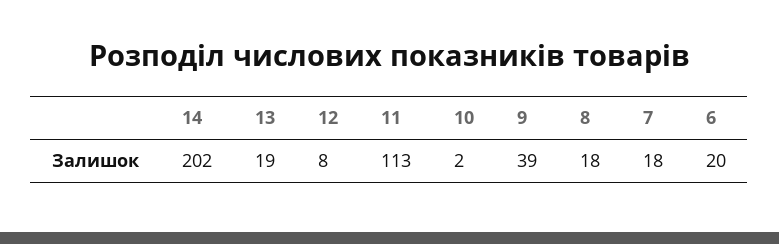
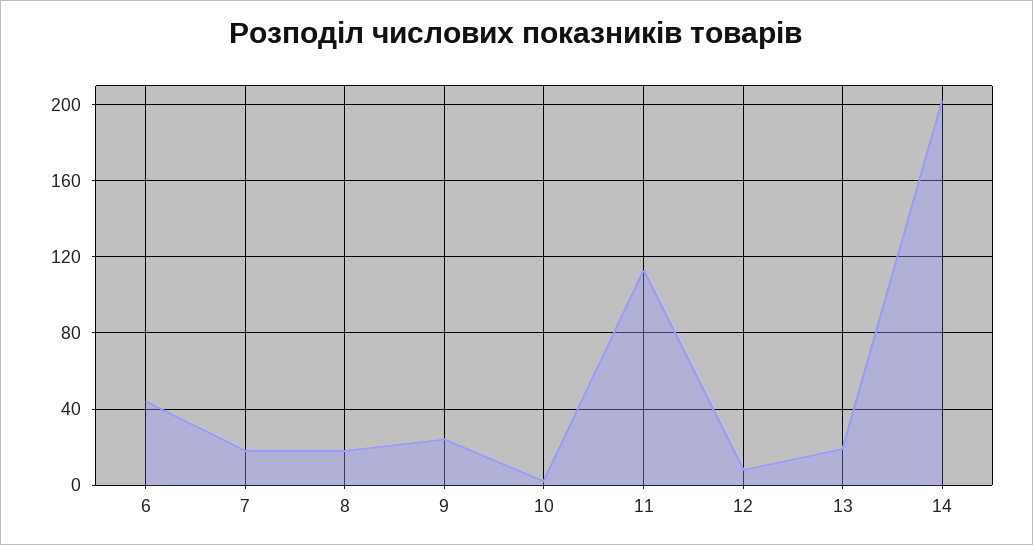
9: 39 -> 25
6: 20 -> 45

